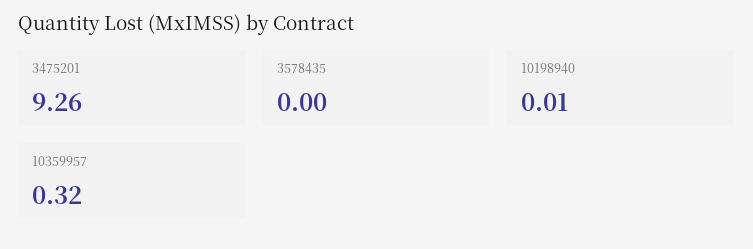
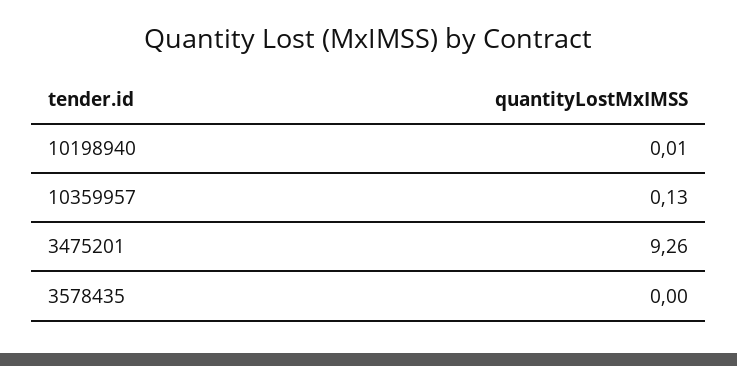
10359957: 0.32 -> 0.13

